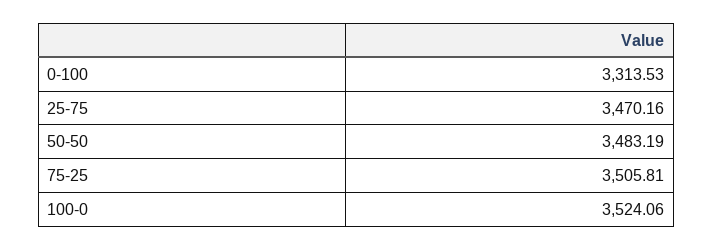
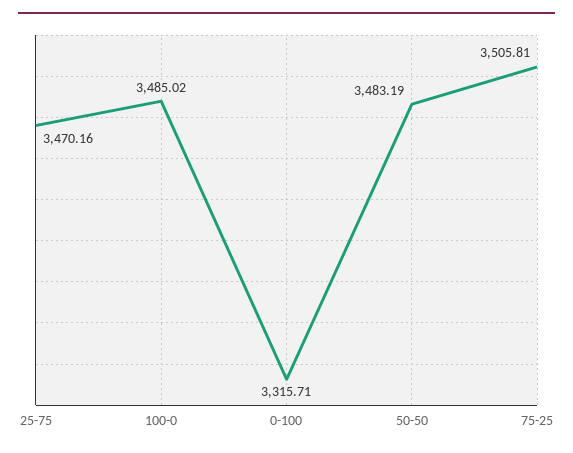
0-100: 3313.53 -> 3315.71
100-0: 3524.06 -> 3485.02

